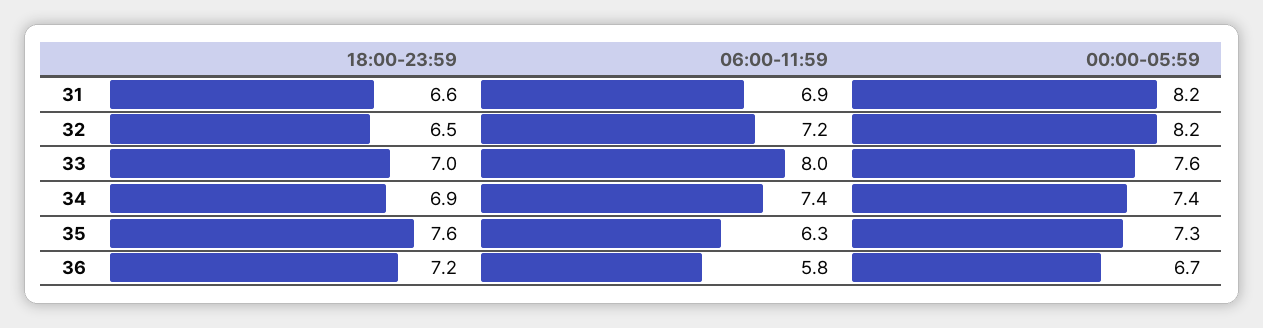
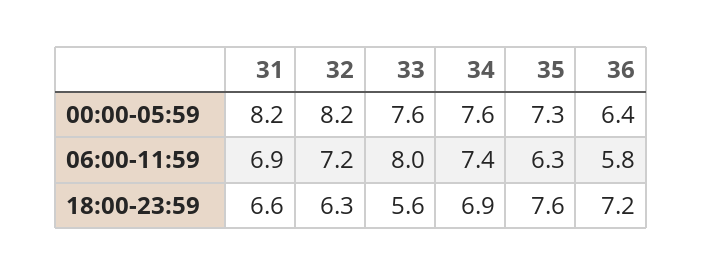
18:00-23:59, 32: 6.5 -> 6.3
18:00-23:59, 33: 7 -> 5.6
00:00-05:59, 34: 7.4 -> 7.6
00:00-05:59, 36: 6.7 -> 6.4

